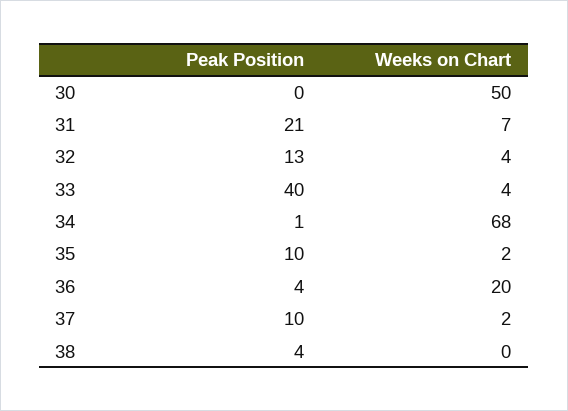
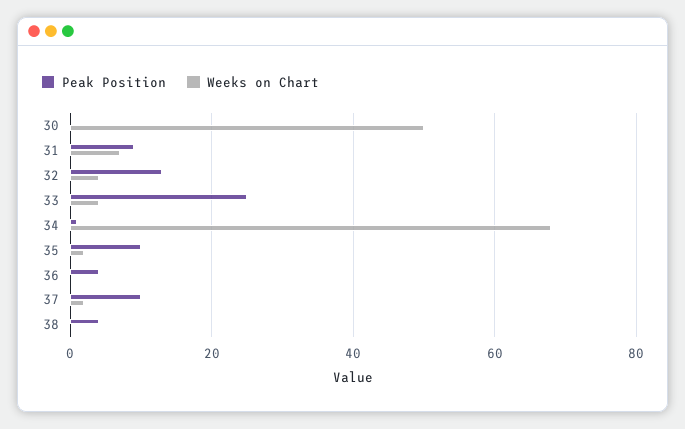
Peak Position, 31: 21 -> 10
Peak Position, 33: 40 -> 25
Weeks on Chart, 36: 20 -> 0

